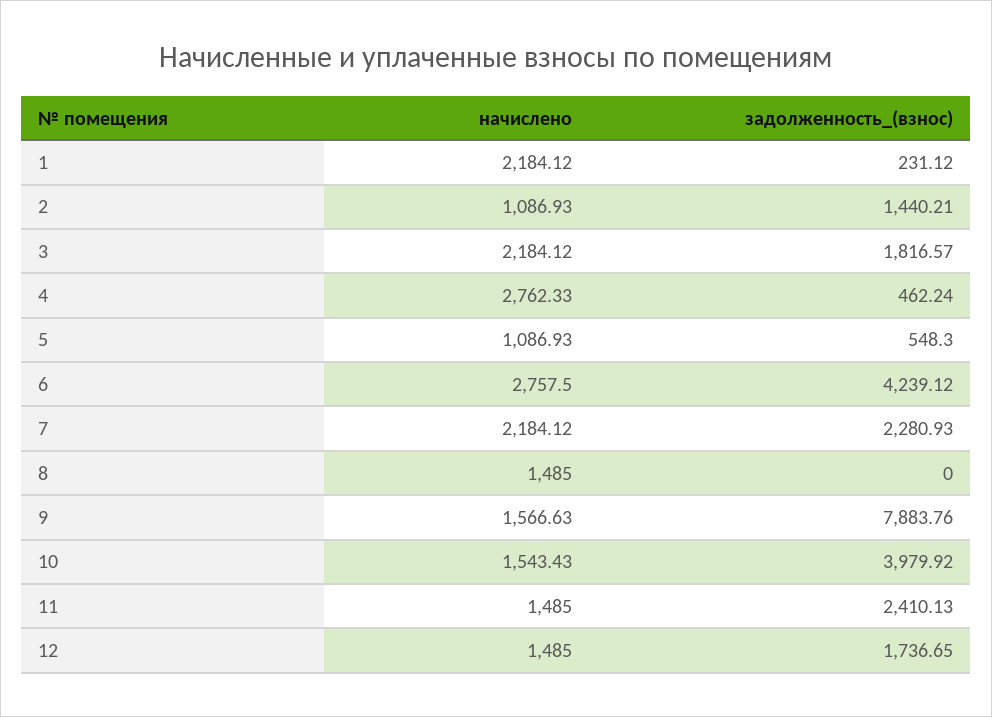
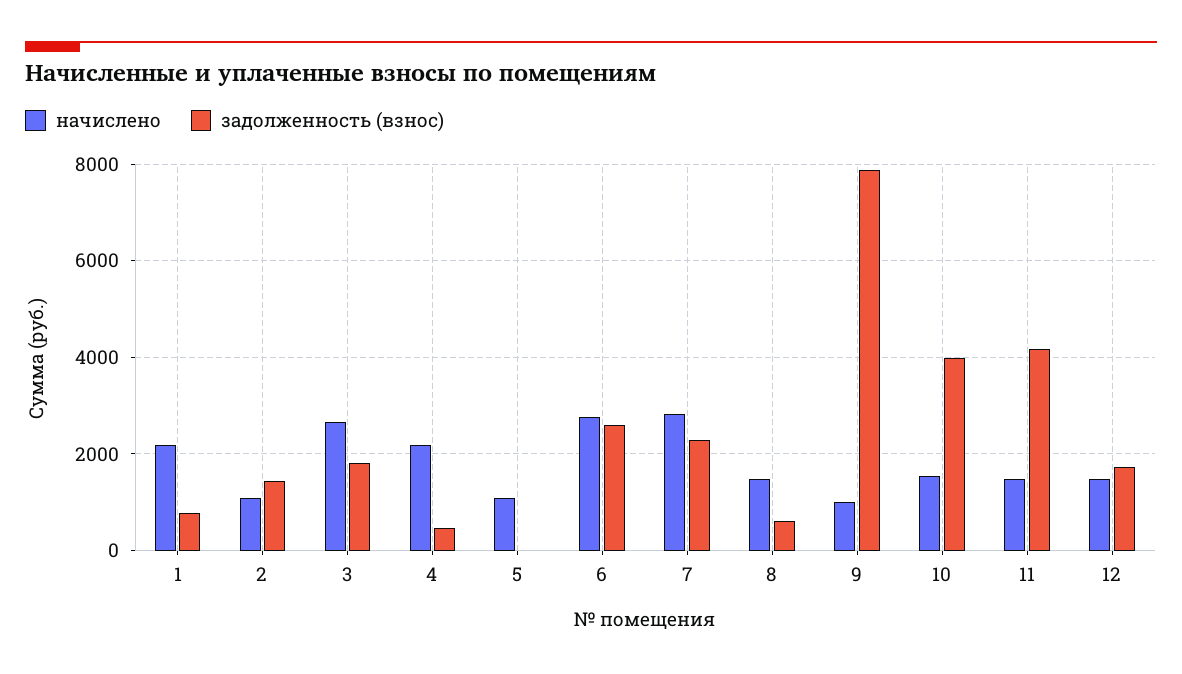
задолженность_(взнос), 1: 231.12 -> 800
начислено, 3: 2184.12 -> 2600
начислено, 4: 2762.33 -> 2200
задолженность_(взнос), 5: 548.3 -> 0
задолженность_(взнос), 6: 4239.12 -> 2600
начислено, 7: 2184.12 -> 2800
задолженность_(взнос), 8: 0 -> 600
начислено, 9: 1566.63 -> 1000
задолженность_(взнос), 11: 2410.13 -> 4200

